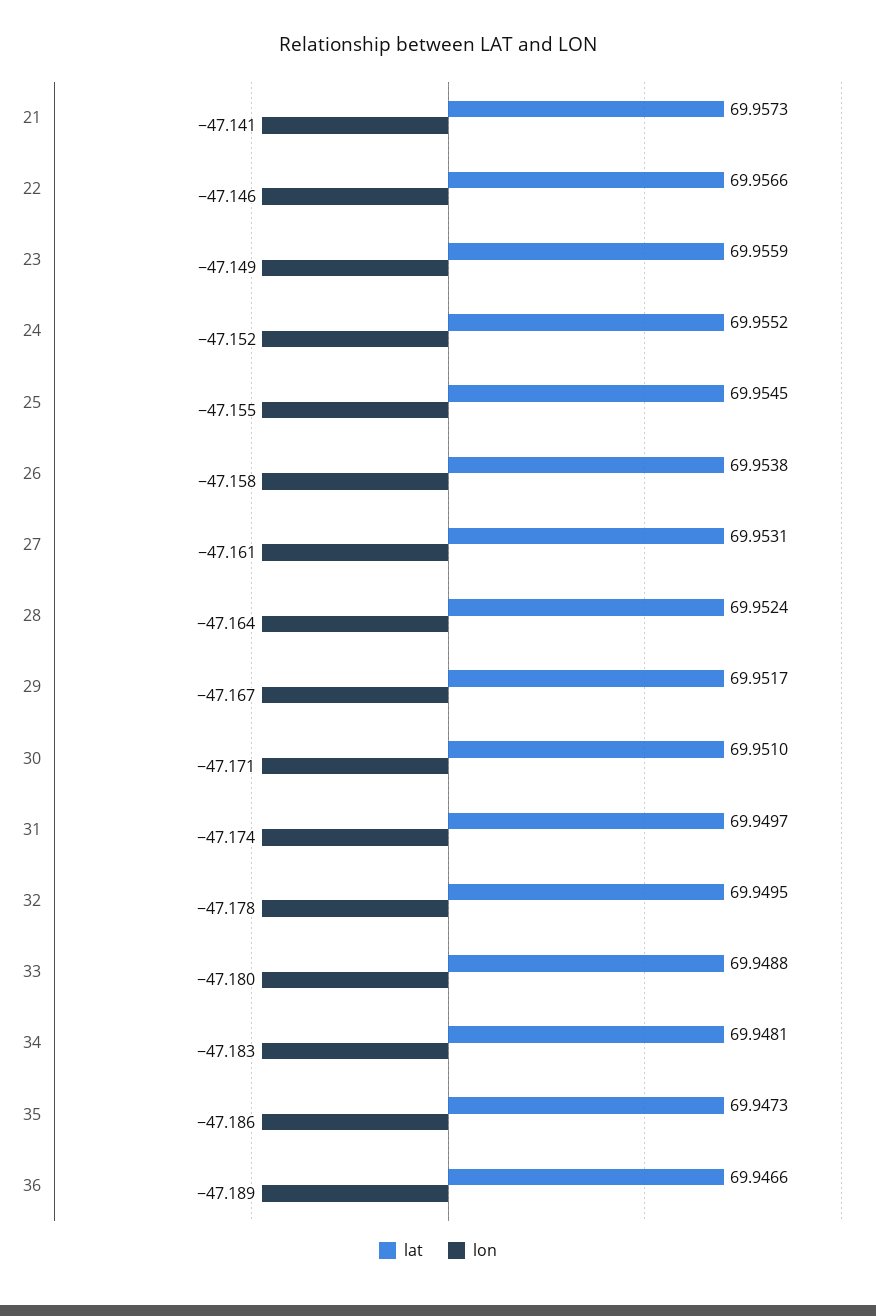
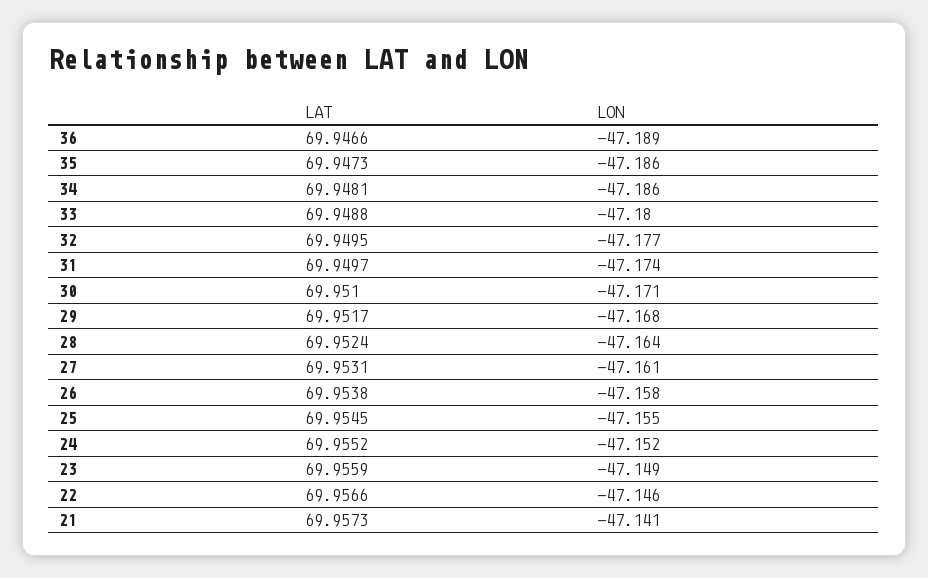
lon, 29: -47.167 -> -47.168
lon, 32: -47.178 -> -47.177
lon, 34: -47.183 -> -47.186

